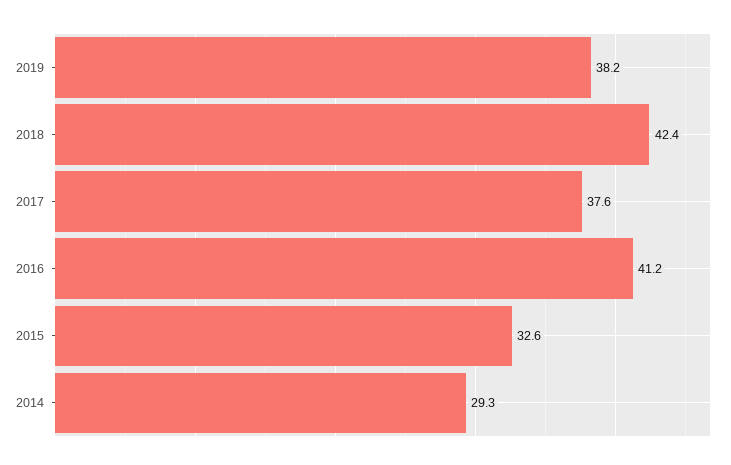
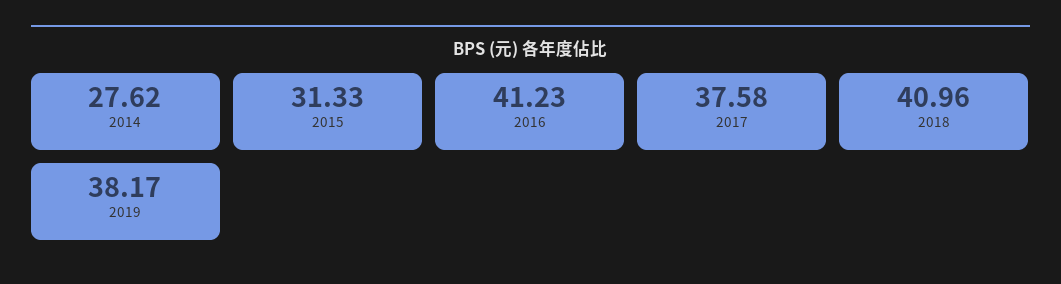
2018: 42.4 -> 40.96
2015: 32.6 -> 31.33
2014: 29.3 -> 27.62

